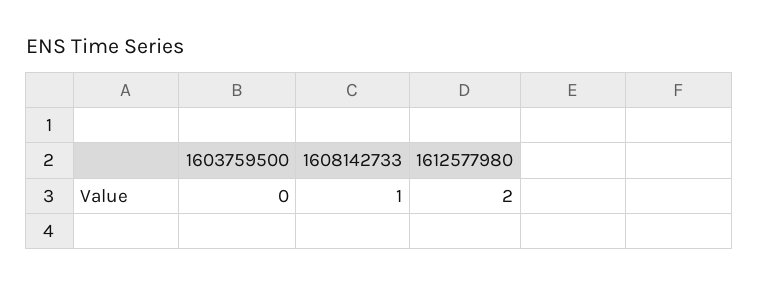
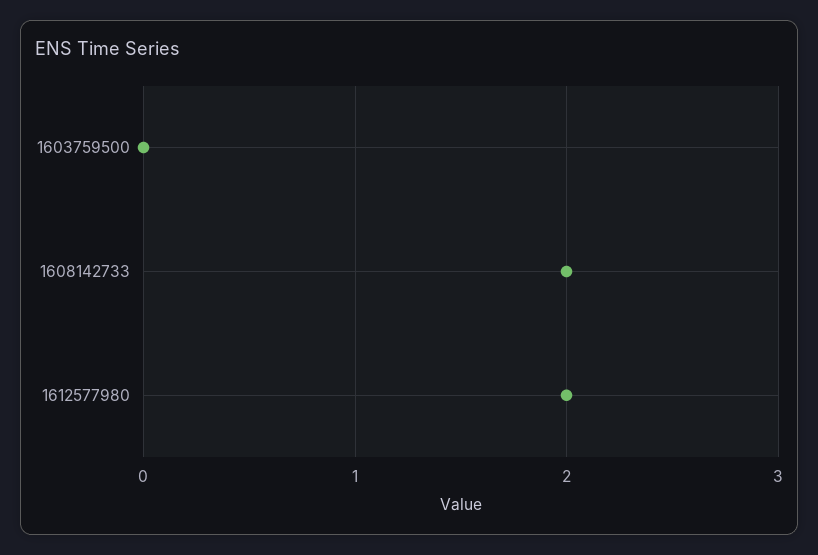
1608142733: 1 -> 2

